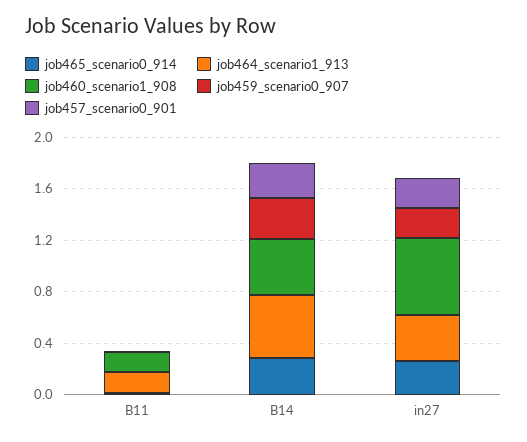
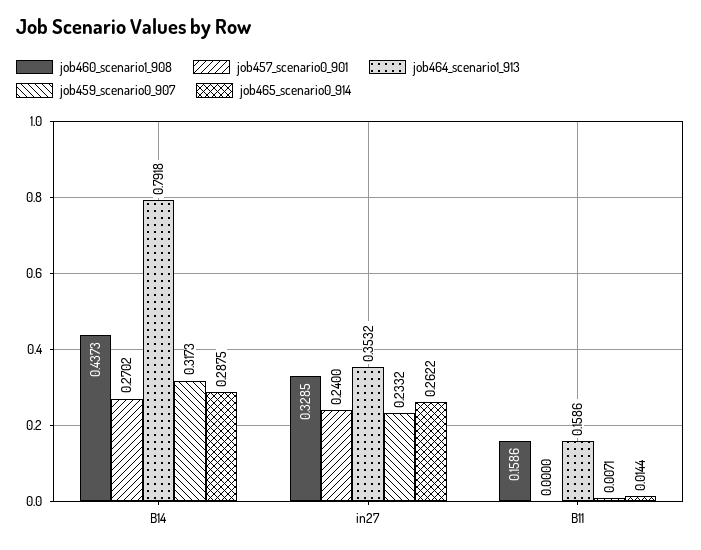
job464_scenario1_913, B14: 0.5 -> 0.7918
job460_scenario1_908, in27: 0.6 -> 0.3285

